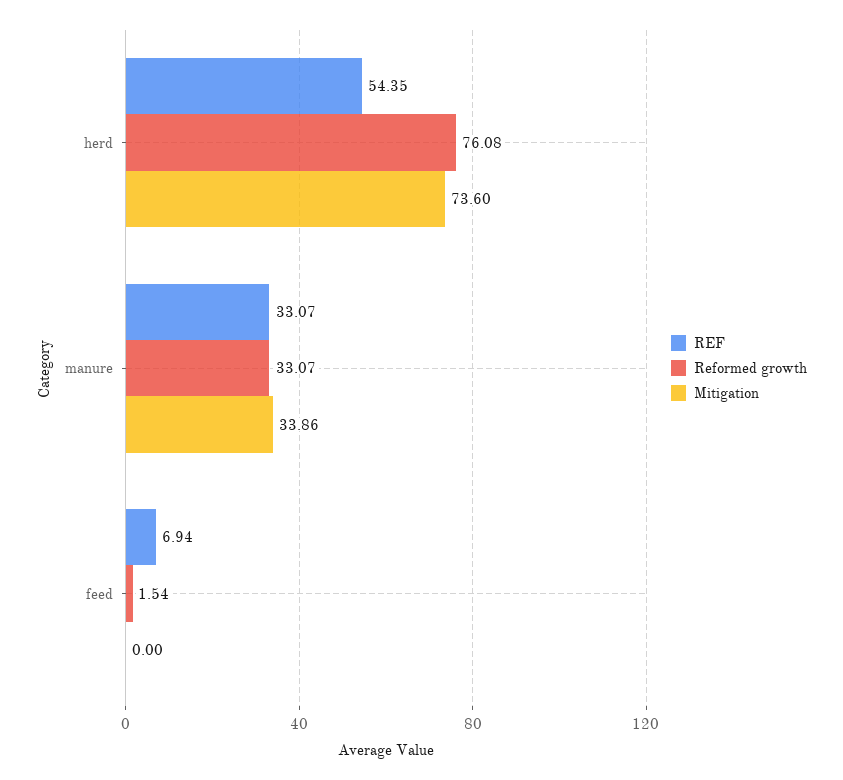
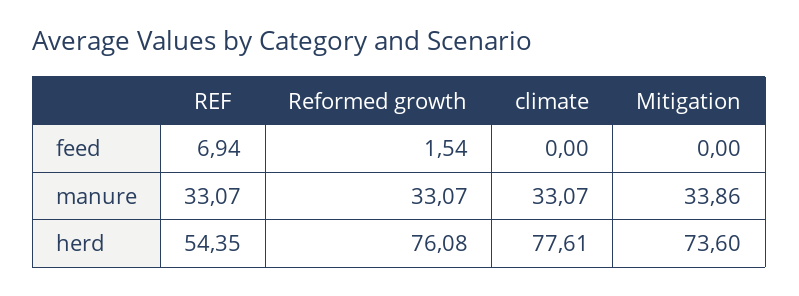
climate, feed: none -> 0
climate, manure: none -> 33.07
climate, herd: none -> 77.61

